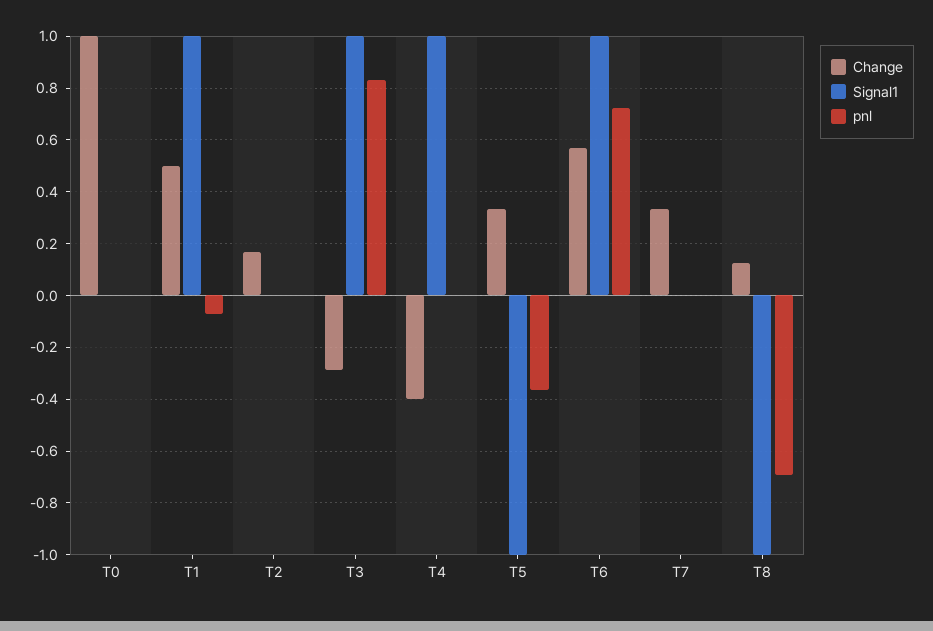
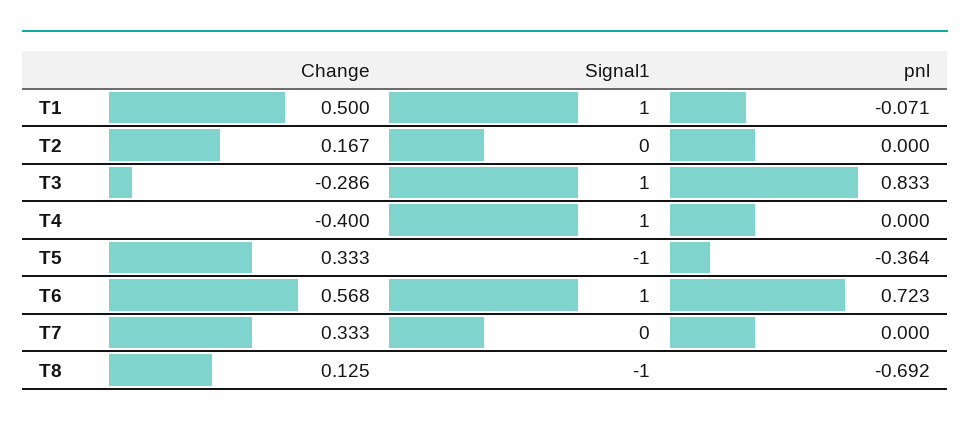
Change, T0: 1 -> none
Signal1, T0: 0 -> none
pnl, T0: 0 -> none

